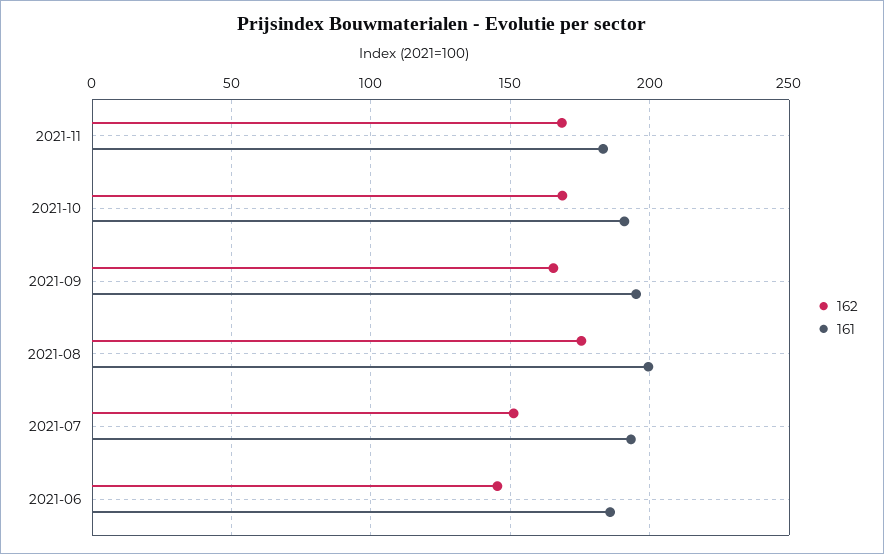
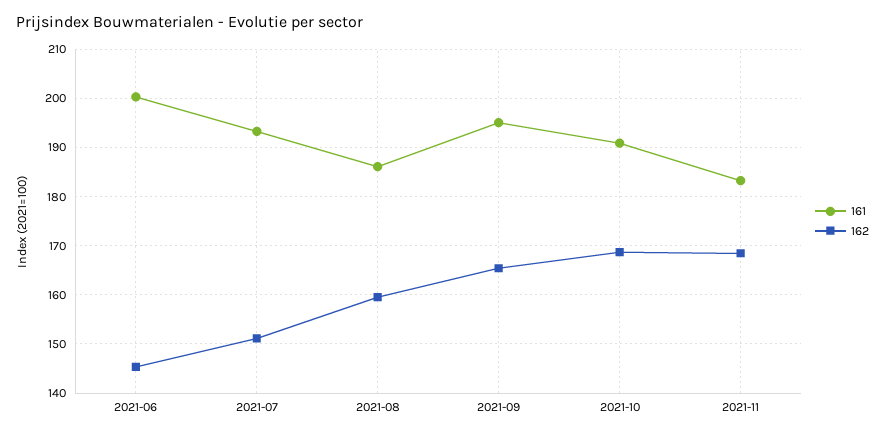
162, 2021-08: 175 -> 160
161, 2021-08: 200 -> 186
161, 2021-06: 185 -> 200

